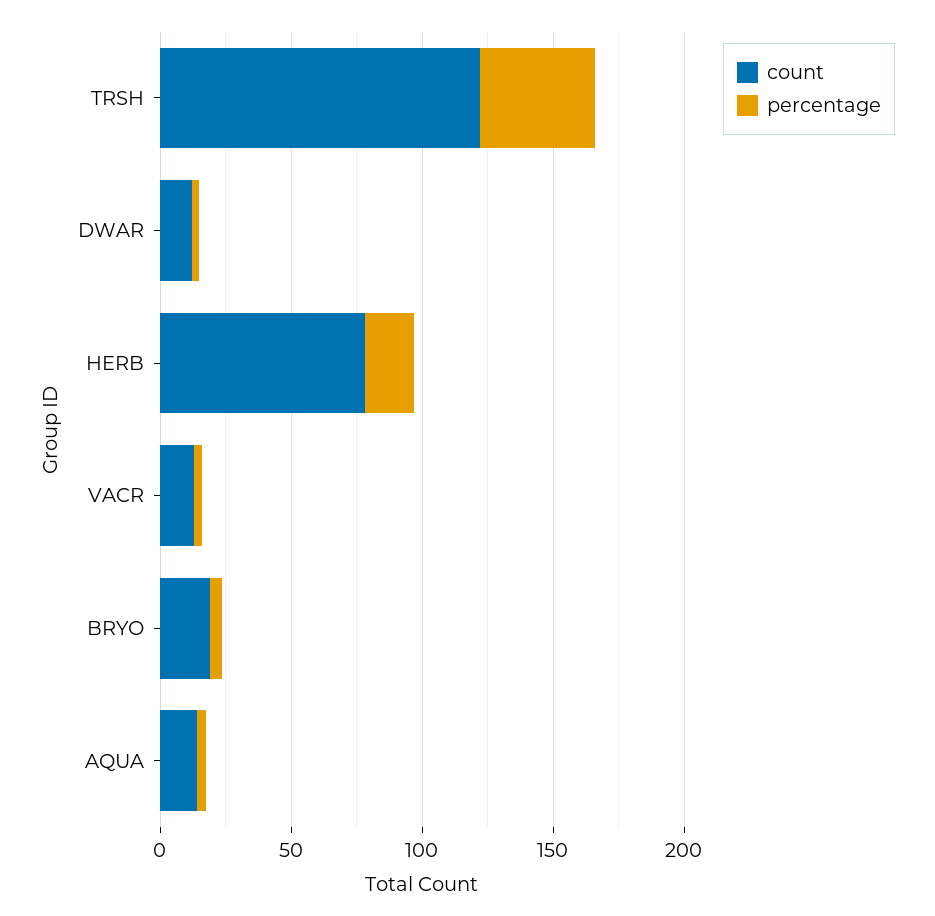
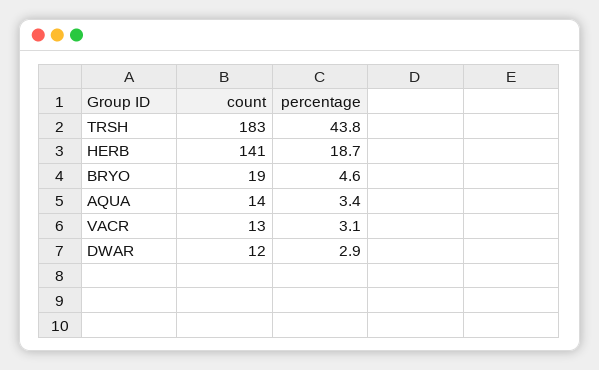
count, TRSH: 120 -> 183
count, HERB: 80 -> 141

